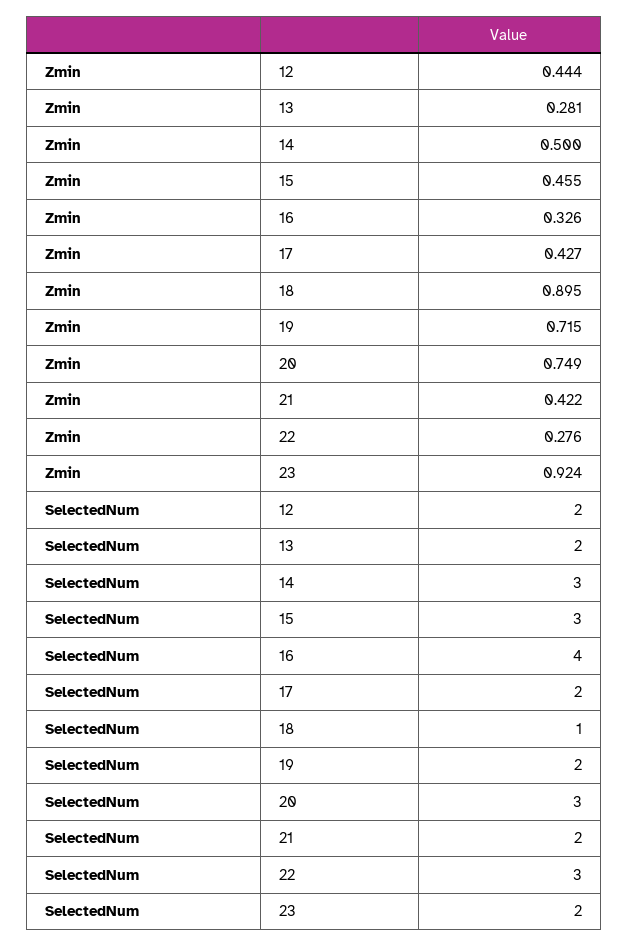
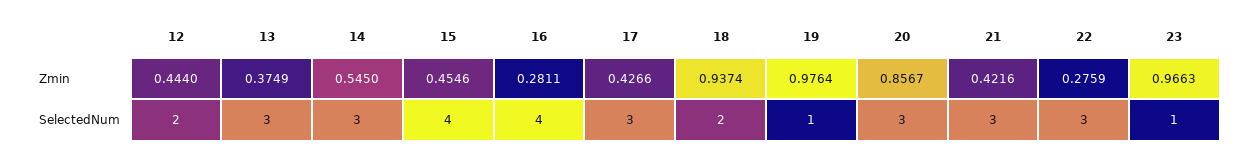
Zmin, 13: 0.281 -> 0.3749
Zmin, 14: 0.5 -> 0.545
Zmin, 16: 0.326 -> 0.2811
Zmin, 18: 0.895 -> 0.9374
Zmin, 19: 0.715 -> 0.9764
Zmin, 20: 0.749 -> 0.8567
Zmin, 23: 0.924 -> 0.9663
SelectedNum, 13: 2 -> 3
SelectedNum, 15: 3 -> 4
SelectedNum, 17: 2 -> 3
SelectedNum, 18: 1 -> 2
SelectedNum, 19: 2 -> 1
SelectedNum, 21: 2 -> 3
SelectedNum, 23: 2 -> 1

